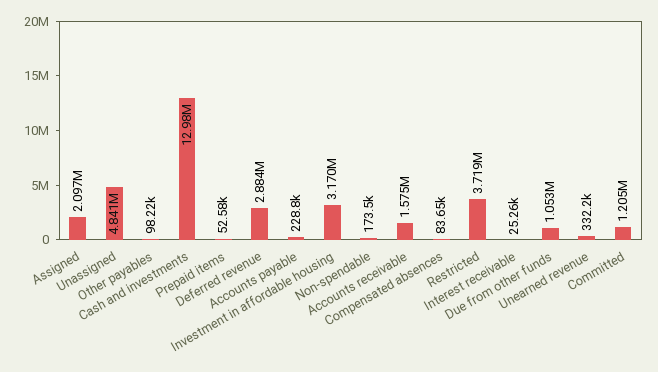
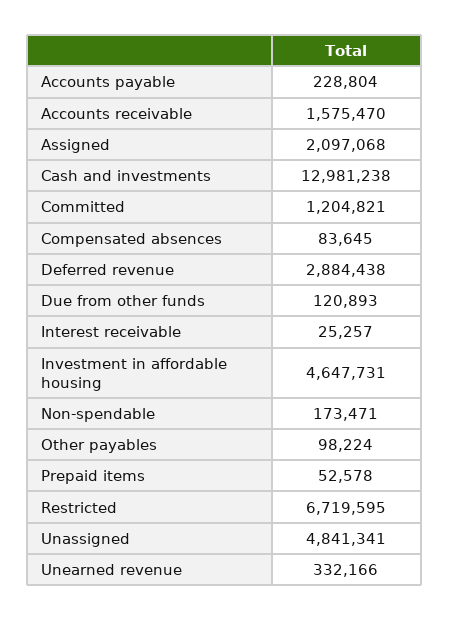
Investment in affordable housing: 3170000 -> 4647731
Restricted: 3719000 -> 6719595
Due from other funds: 1053000 -> 120893

